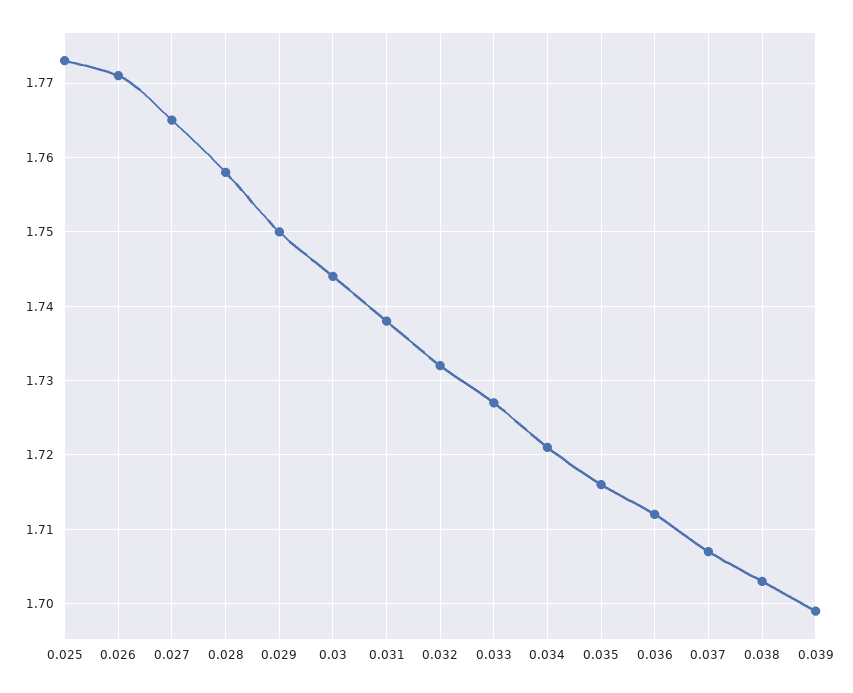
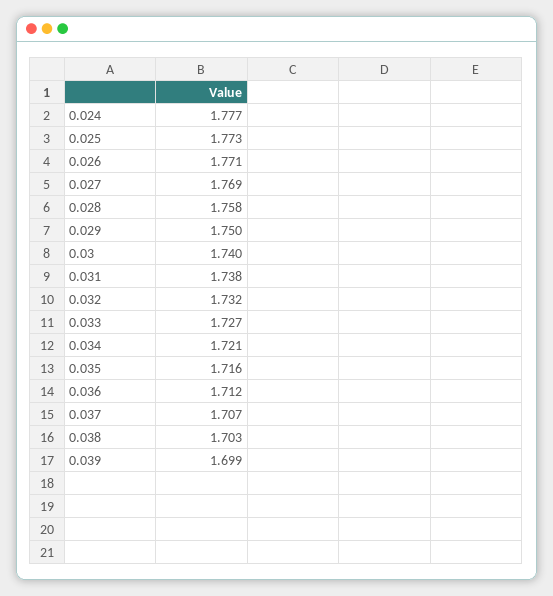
0.027: 1.765 -> 1.769
0.03: 1.744 -> 1.74
0.024: none -> 1.777

